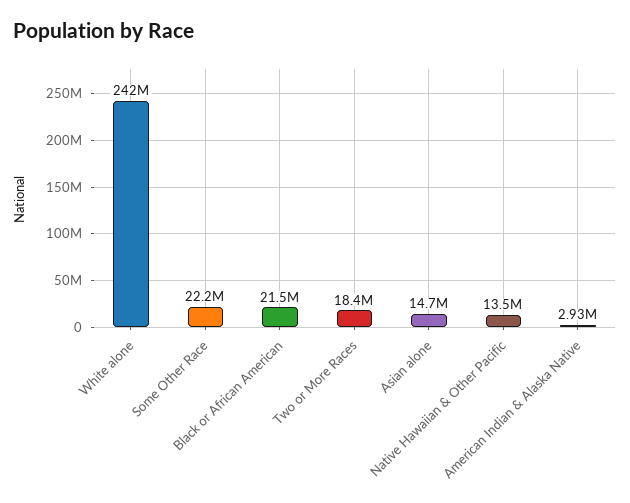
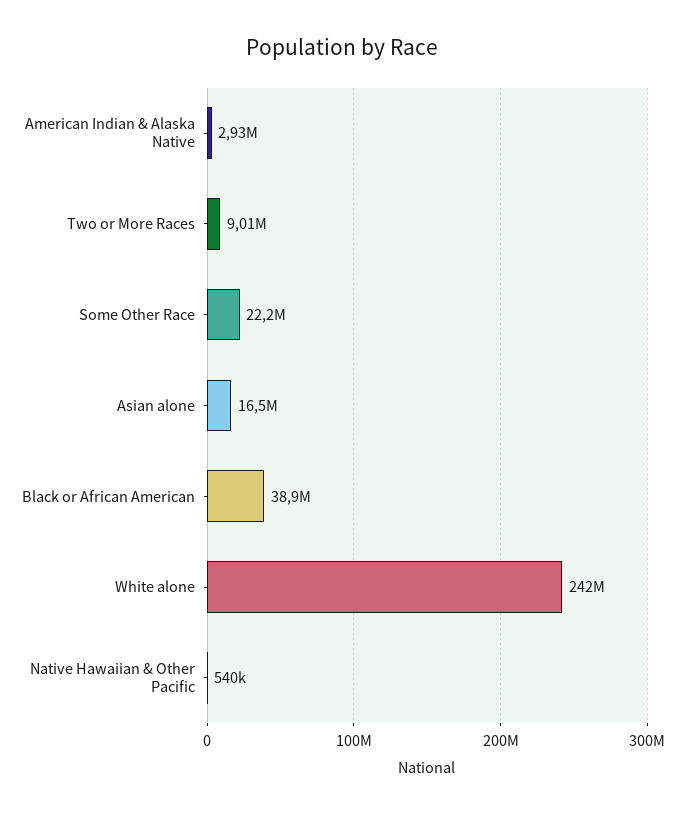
Black or African American: 21500000 -> 38900000
Two or More Races: 18400000 -> 9010000
Asian alone: 14700000 -> 16500000
Native Hawaiian & Other Pacific: 13500000 -> 540000

